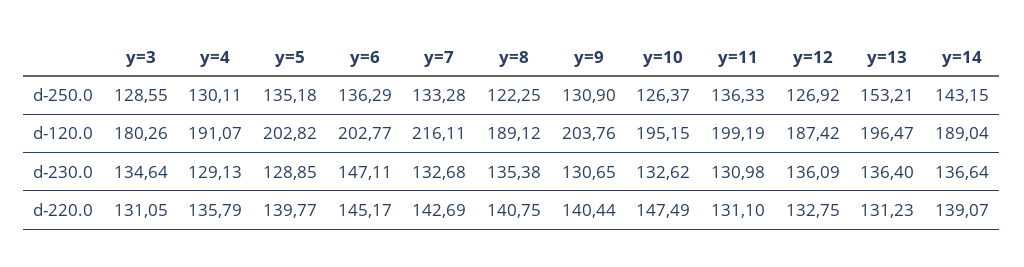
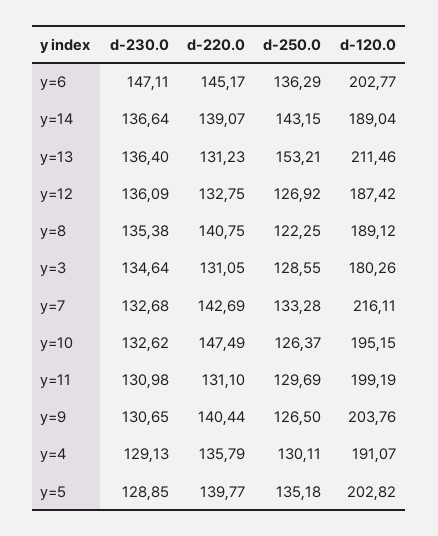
y=9, d-250.0: 130.9 -> 126.5
y=11, d-250.0: 136.33 -> 129.69
y=13, d-120.0: 196.47 -> 211.46

